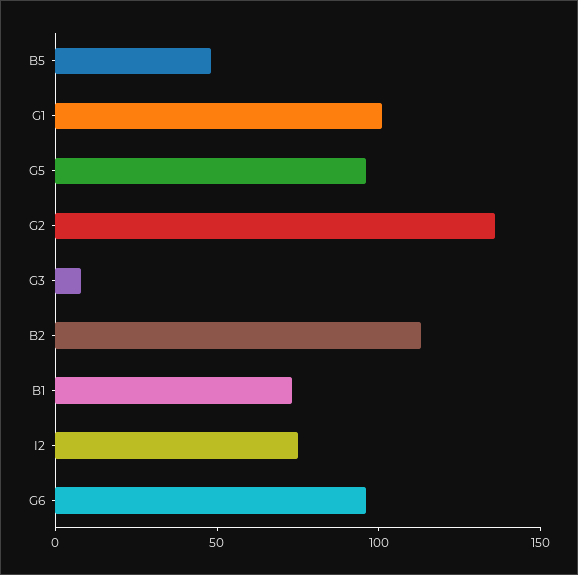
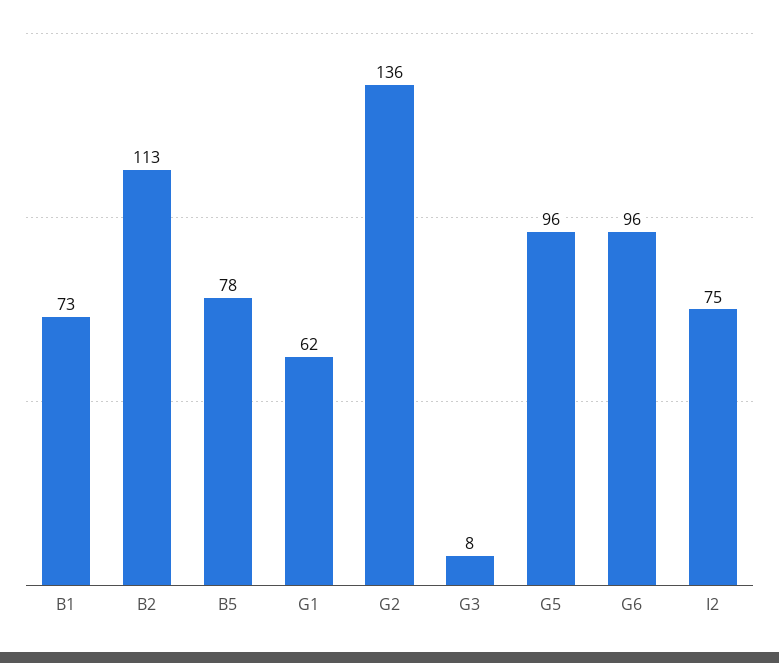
B5: 50 -> 78
G1: 100 -> 62

